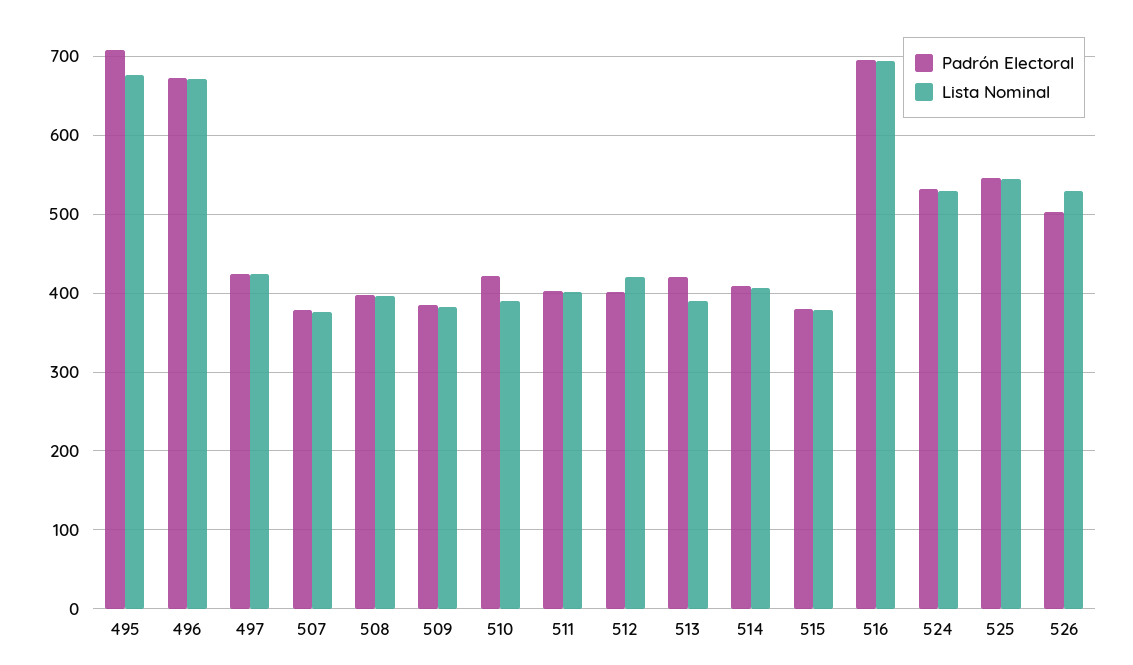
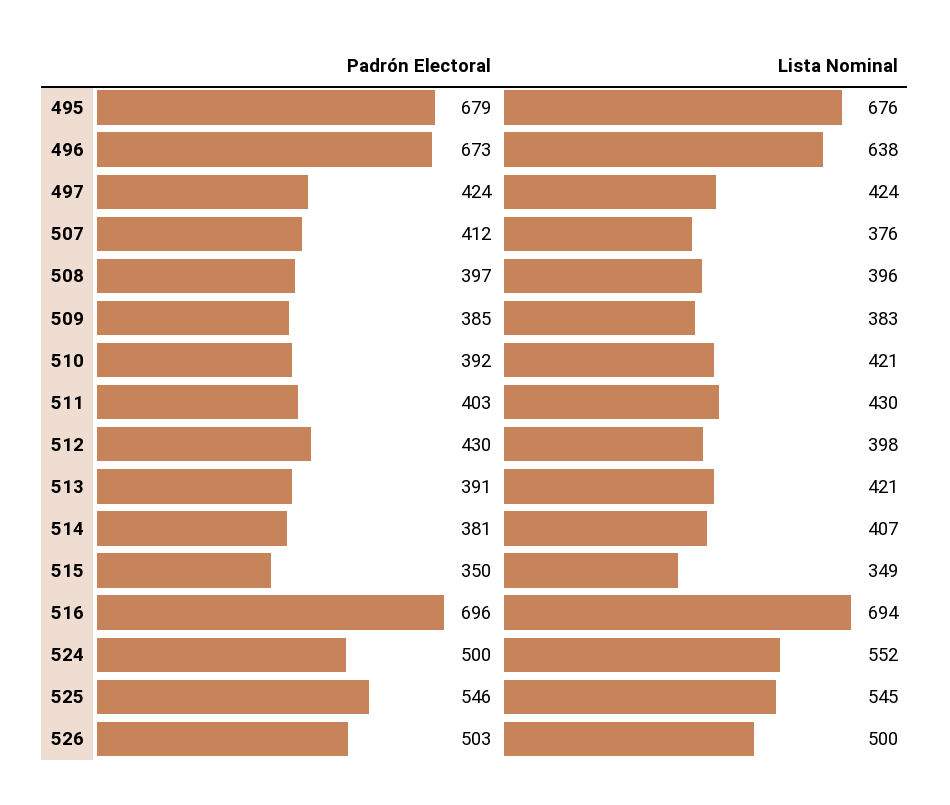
Padrón Electoral, 495: 710 -> 679
Lista Nominal, 496: 670 -> 638
Padrón Electoral, 507: 380 -> 412
Padrón Electoral, 510: 420 -> 392
Lista Nominal, 510: 390 -> 421
Lista Nominal, 511: 400 -> 430
Padrón Electoral, 512: 400 -> 430
Lista Nominal, 512: 420 -> 398
Padrón Electoral, 513: 420 -> 391
Lista Nominal, 513: 390 -> 421
Padrón Electoral, 514: 410 -> 381
Padrón Electoral, 515: 380 -> 350
Lista Nominal, 515: 380 -> 349
Padrón Electoral, 524: 530 -> 500
Lista Nominal, 524: 530 -> 552
Lista Nominal, 526: 530 -> 500

